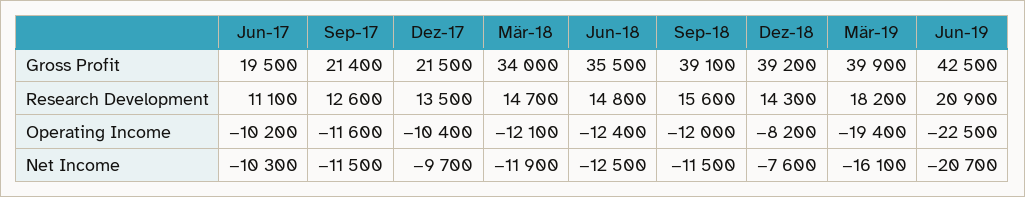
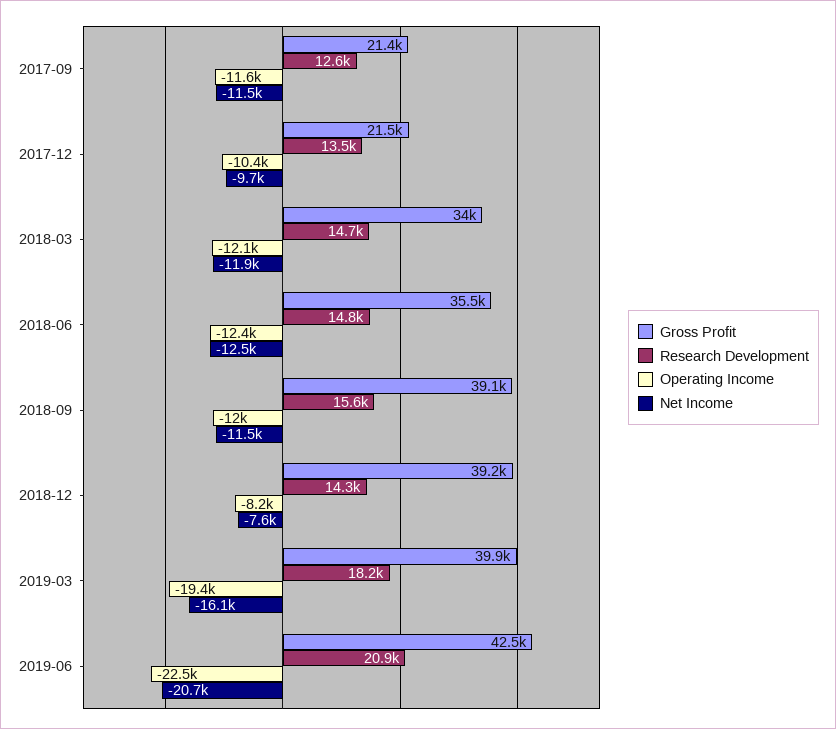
Gross Profit, Jun-17: 19500 -> none
Research Development, Jun-17: 11100 -> none
Operating Income, Jun-17: -10200 -> none
Net Income, Jun-17: -10300 -> none

